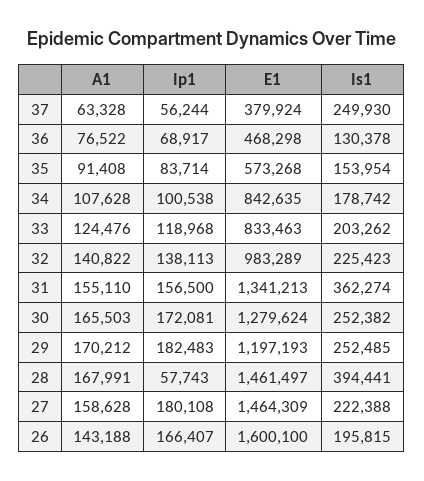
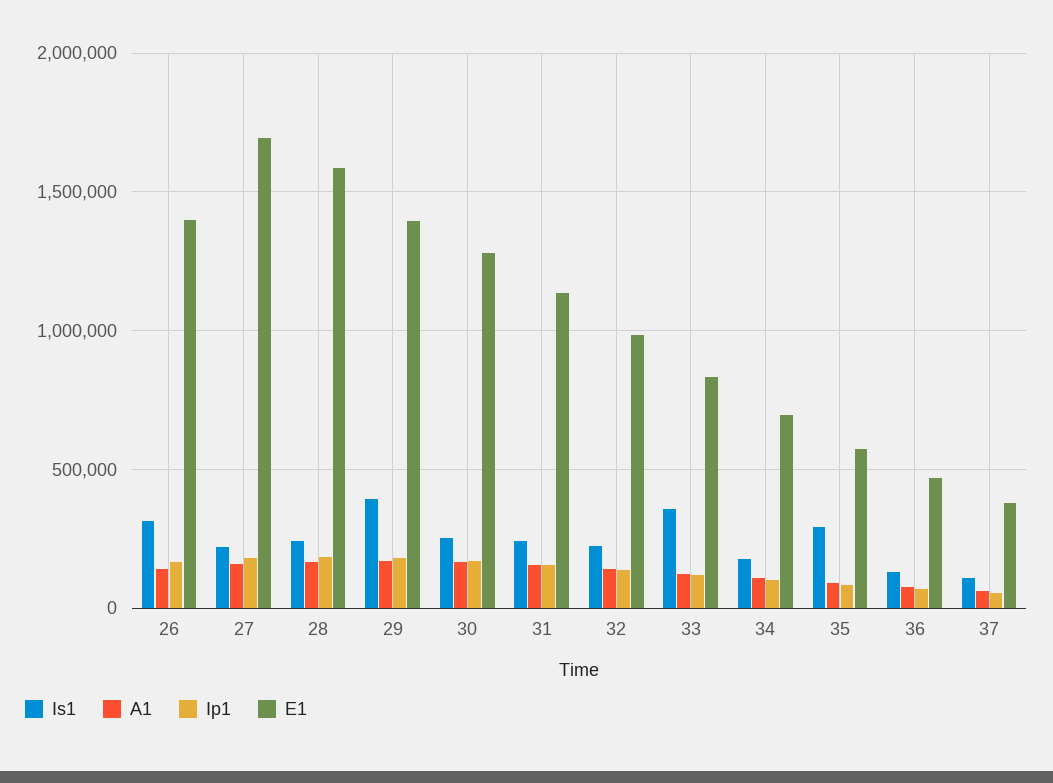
Is1, 37: 249930 -> 100000
Is1, 35: 153954 -> 300000
E1, 34: 842635 -> 700000
Is1, 33: 203262 -> 350000
E1, 31: 1341213 -> 1150000
Is1, 31: 362274 -> 250000
E1, 29: 1197193 -> 1400000
Is1, 29: 252485 -> 400000
Ip1, 28: 57743 -> 200000
E1, 28: 1461497 -> 1600000
Is1, 28: 394441 -> 250000
E1, 27: 1464309 -> 1700000
E1, 26: 1600100 -> 1400000
Is1, 26: 195815 -> 300000

